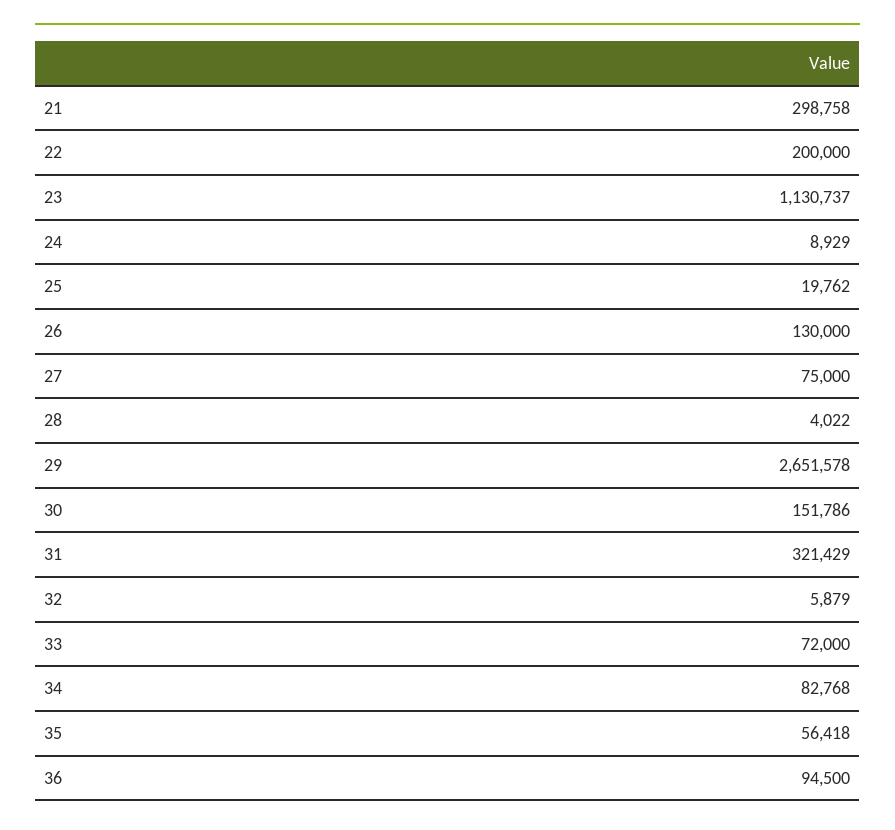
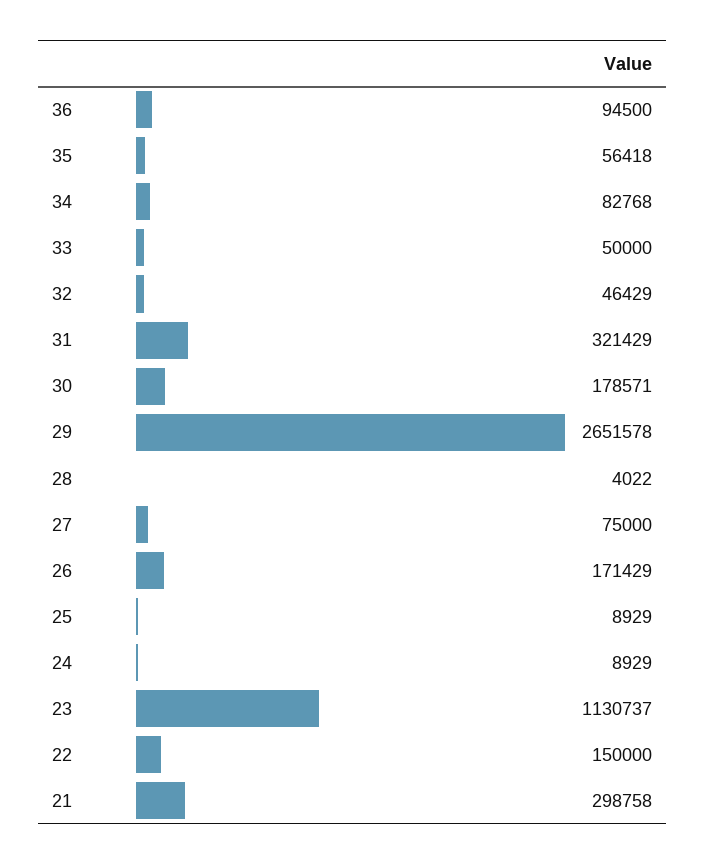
22: 200000 -> 150000
25: 19762 -> 8929
26: 130000 -> 171429
30: 151786 -> 178571
32: 5879 -> 46429
33: 72000 -> 50000

